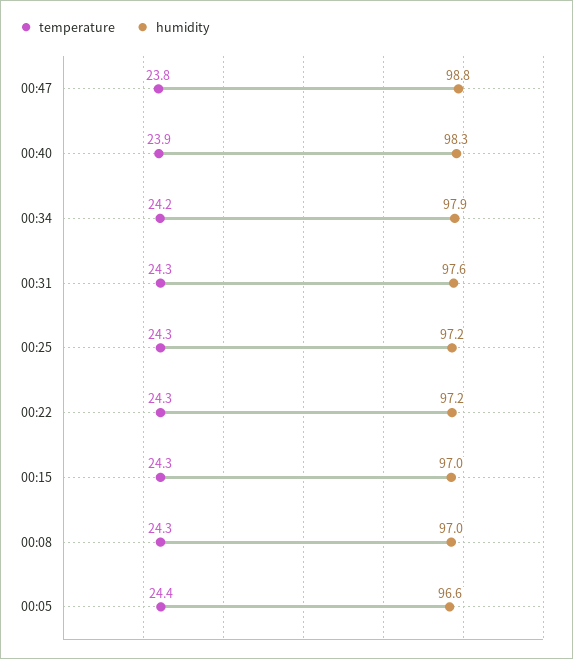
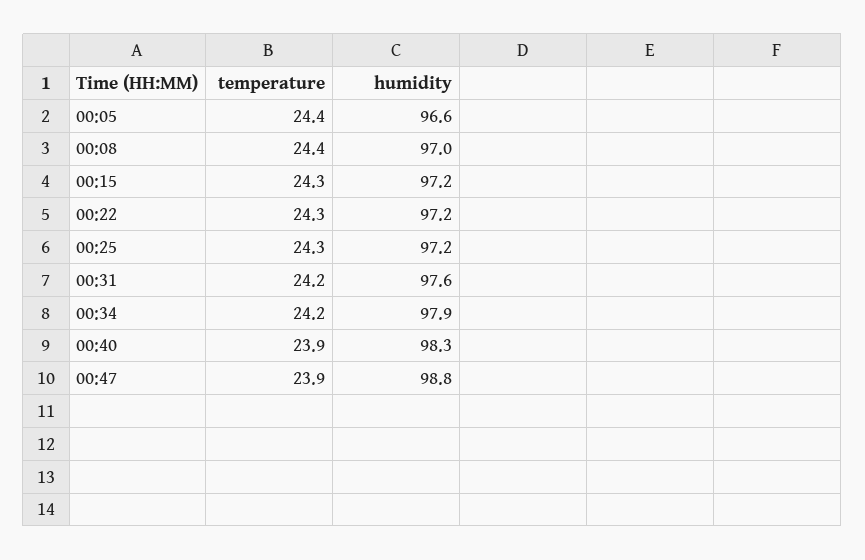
temperature, 00:47: 23.8 -> 23.9
temperature, 00:31: 24.3 -> 24.2
humidity, 00:15: 97 -> 97.2
temperature, 00:08: 24.3 -> 24.4

